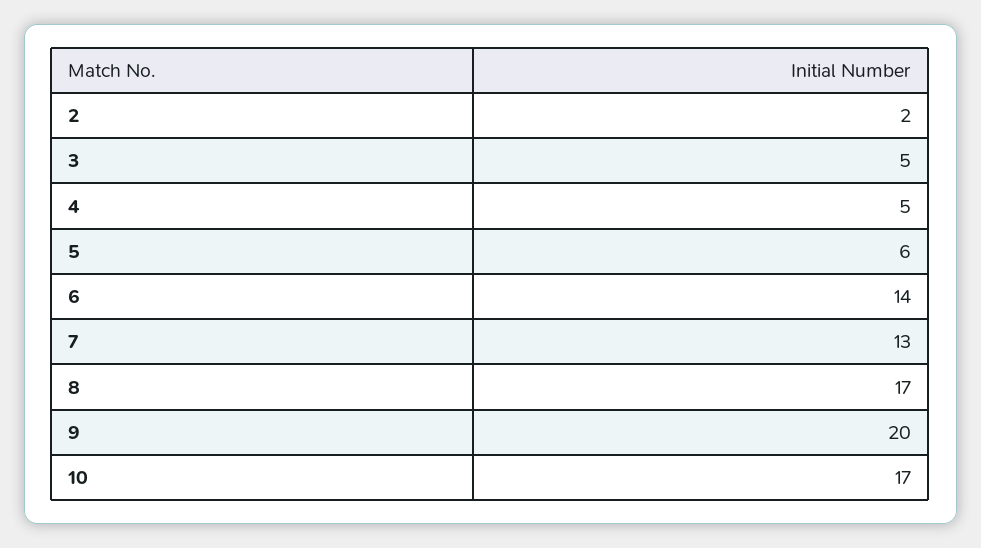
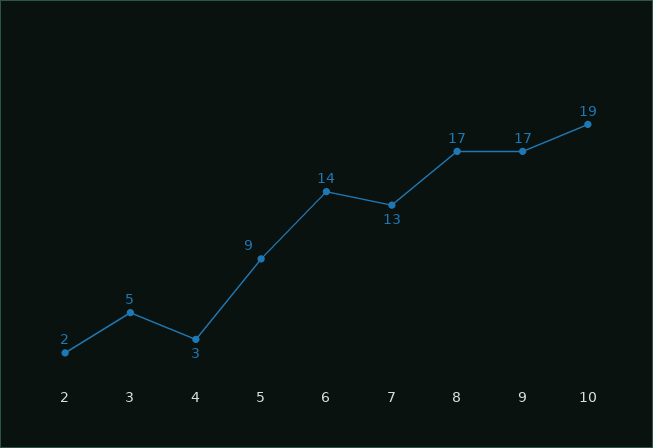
4: 5 -> 3
5: 6 -> 9
9: 20 -> 17
10: 17 -> 19

